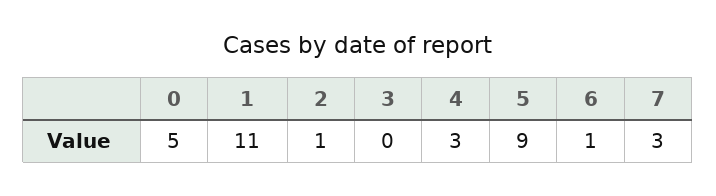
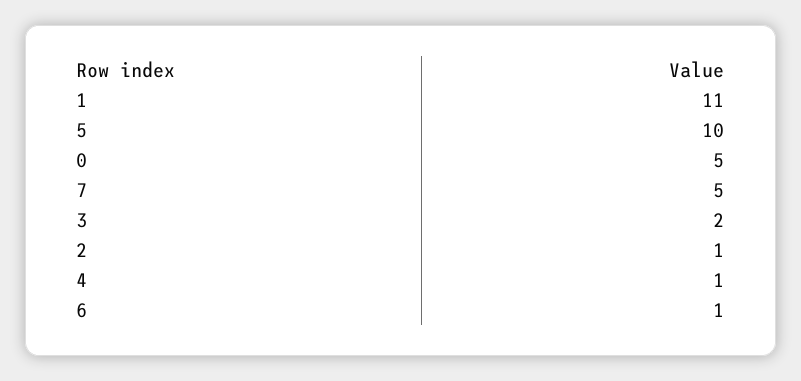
3: 0 -> 2
4: 3 -> 1
5: 9 -> 10
7: 3 -> 5

